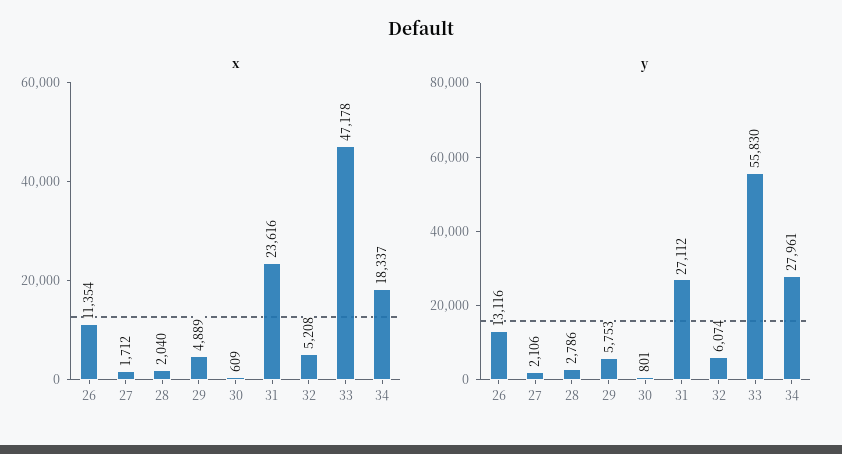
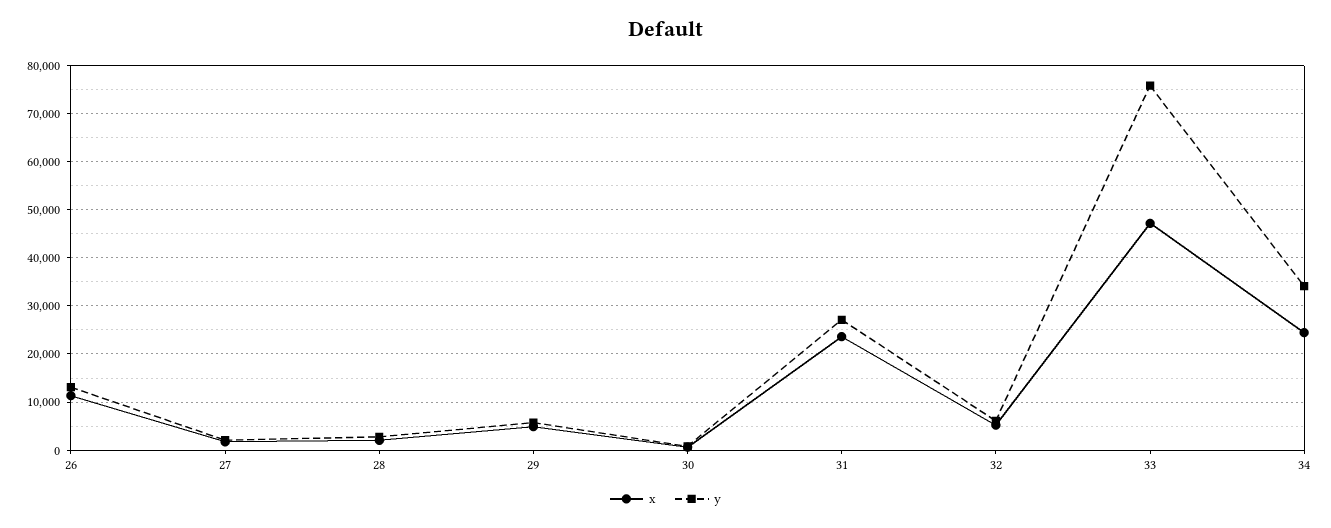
x, 34: 18337 -> 24000
y, 33: 55830 -> 76000
y, 34: 27961 -> 34000

